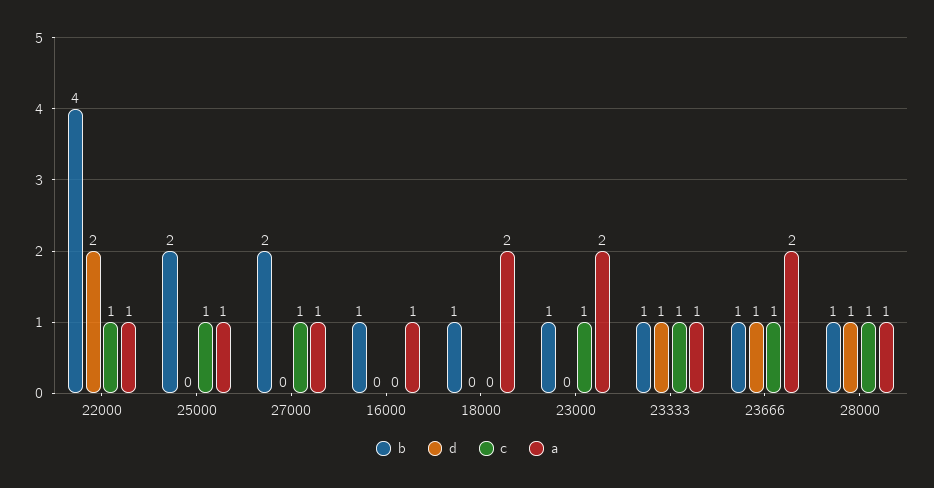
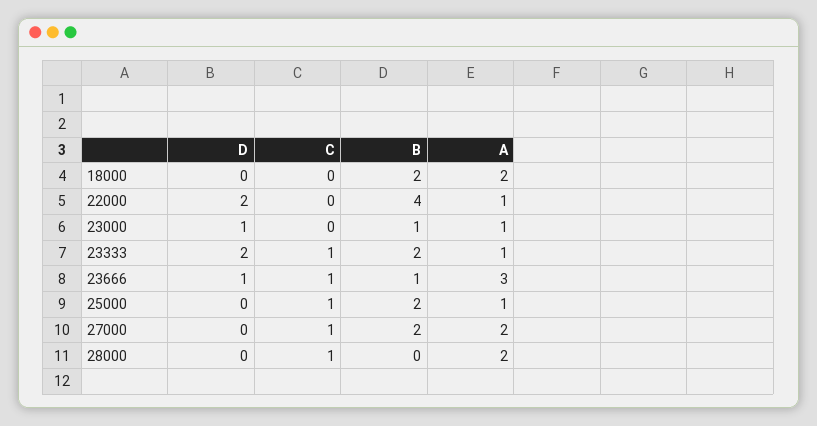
c, 22000: 1 -> 0
a, 27000: 1 -> 2
b, 16000: 1 -> none
d, 16000: 0 -> none
c, 16000: 0 -> none
a, 16000: 1 -> none
b, 18000: 1 -> 2
d, 23000: 0 -> 1
c, 23000: 1 -> 0
a, 23000: 2 -> 1
b, 23333: 1 -> 2
d, 23333: 1 -> 2
a, 23666: 2 -> 3
b, 28000: 1 -> 0
d, 28000: 1 -> 0
a, 28000: 1 -> 2

